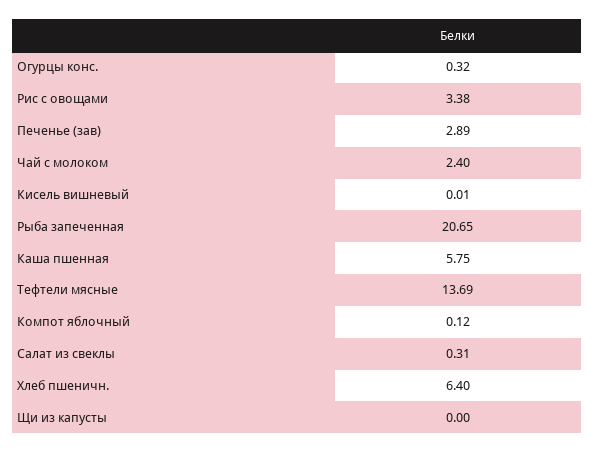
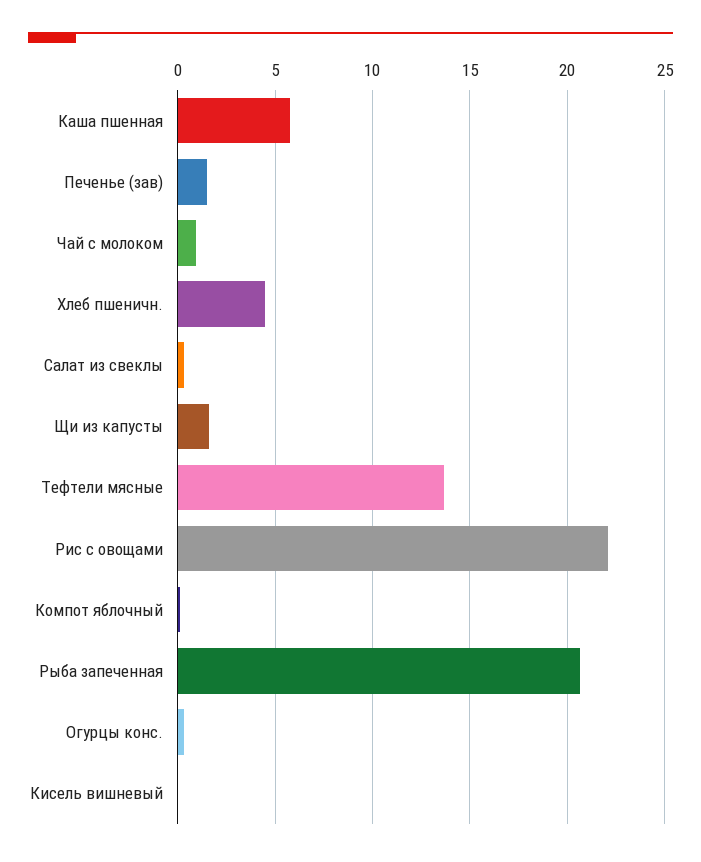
Рис с овощами: 3.38 -> 22
Печенье (зав): 2.89 -> 1.5
Чай с молоком: 2.4 -> 1
Хлеб пшеничн.: 6.4 -> 4.5
Щи из капусты: 0 -> 1.5

